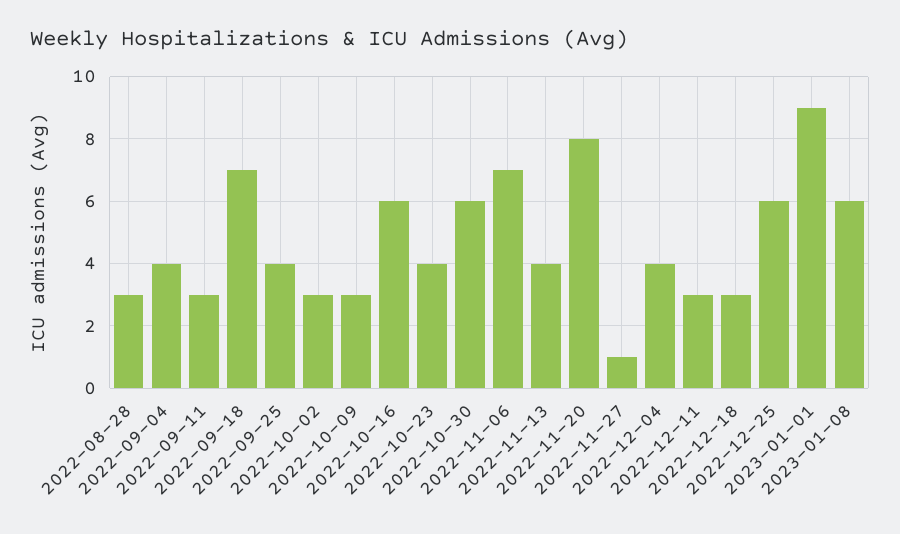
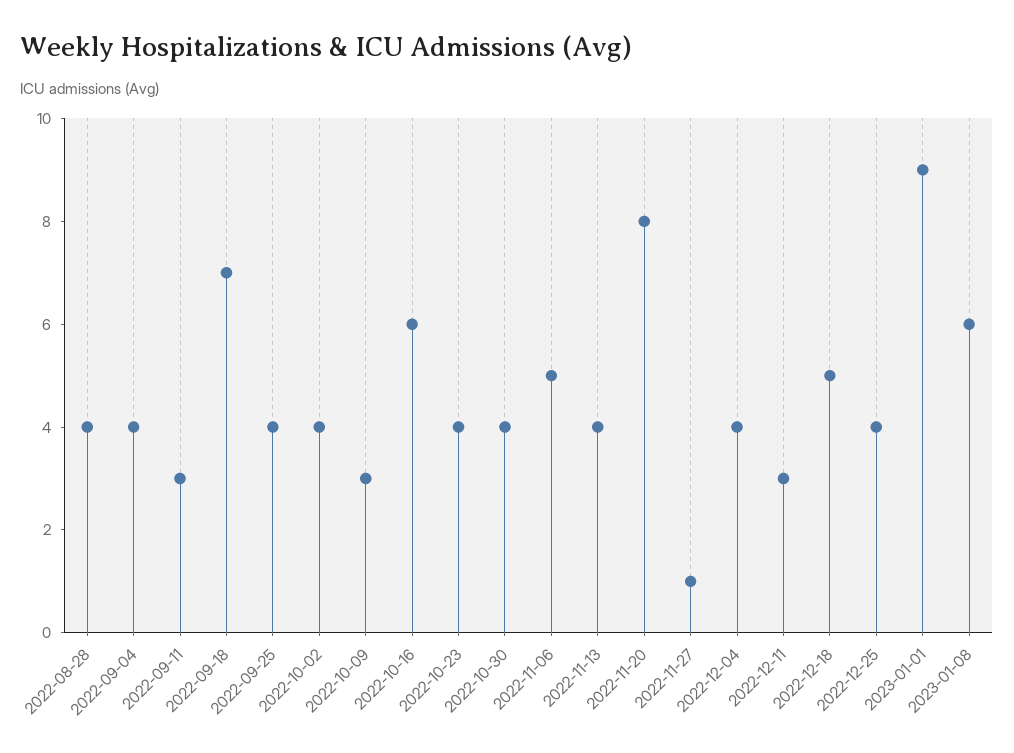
2022-08-28: 3 -> 4
2022-10-02: 3 -> 4
2022-10-30: 6 -> 4
2022-11-06: 7 -> 5
2022-12-18: 3 -> 5
2022-12-25: 6 -> 4

